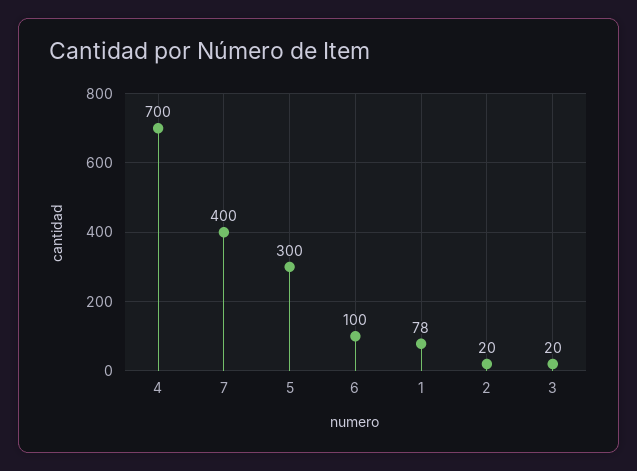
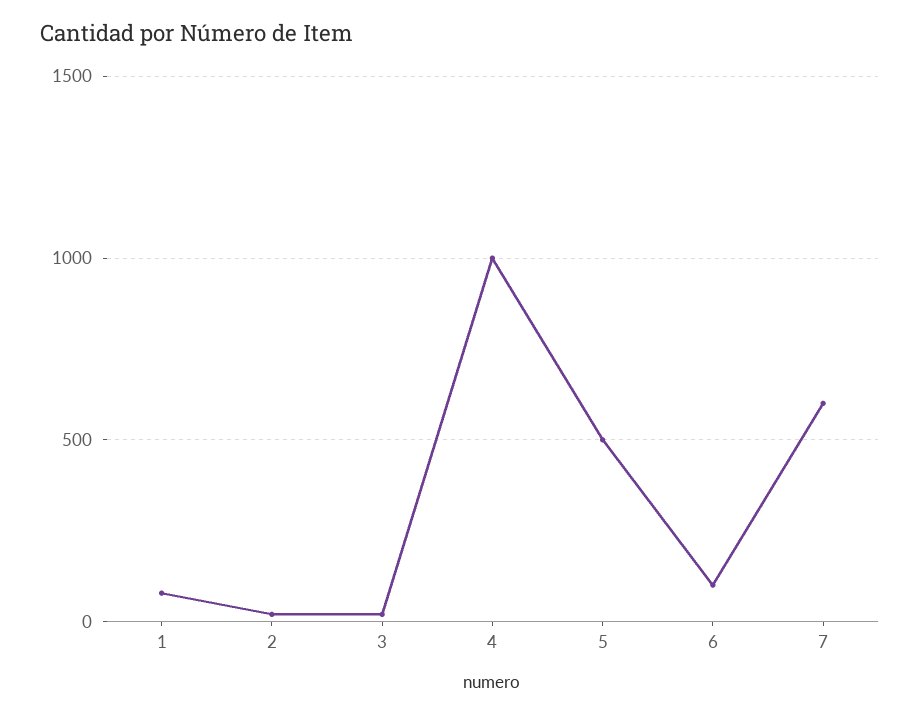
4: 700 -> 1000
7: 400 -> 600
5: 300 -> 500

